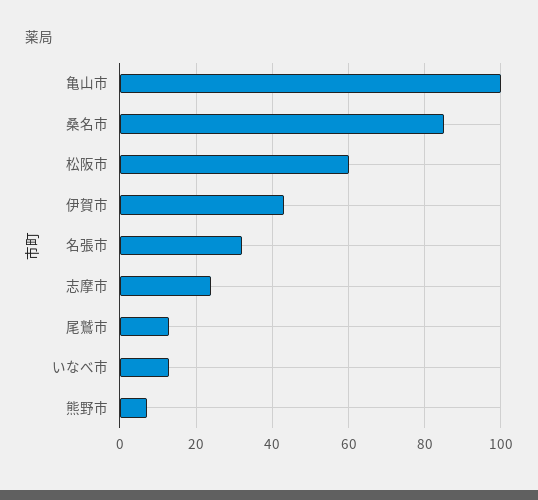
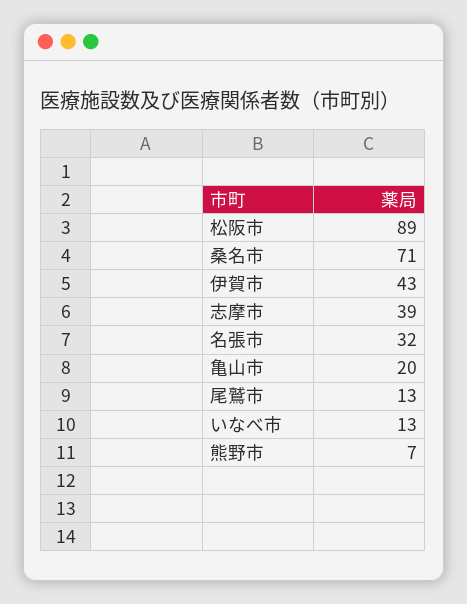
亀山市: 100 -> 20
桑名市: 85 -> 71
松阪市: 60 -> 89
志摩市: 25 -> 39

